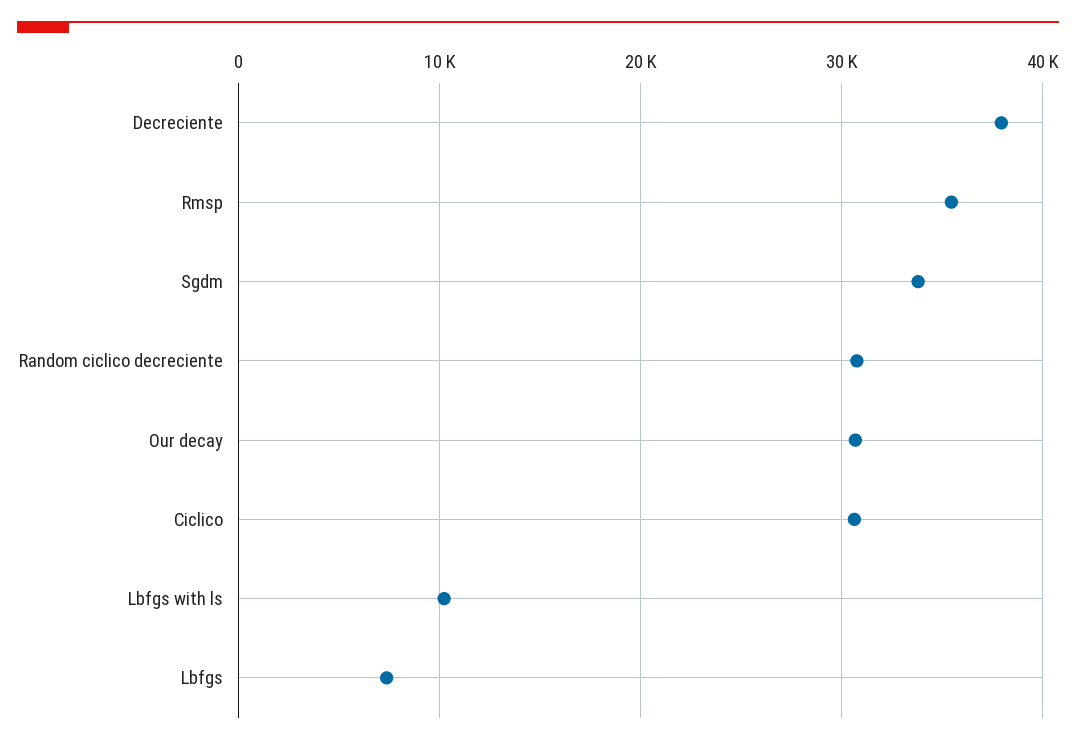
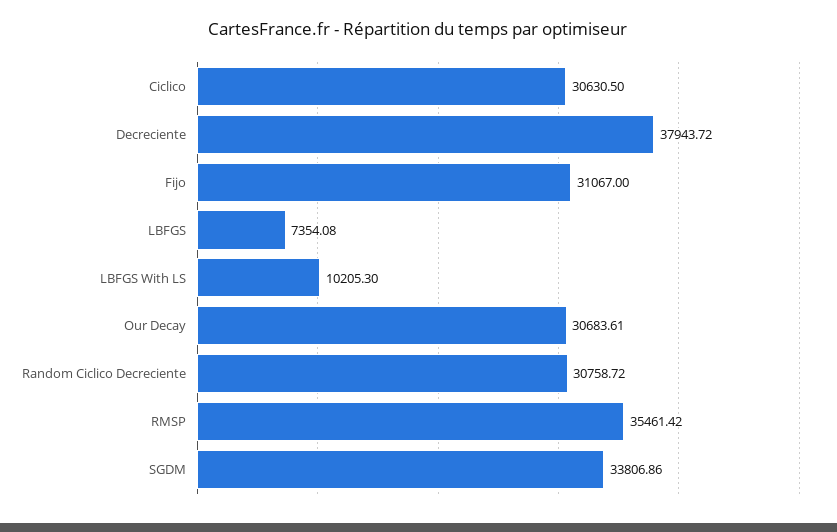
Fijo: none -> 31067

